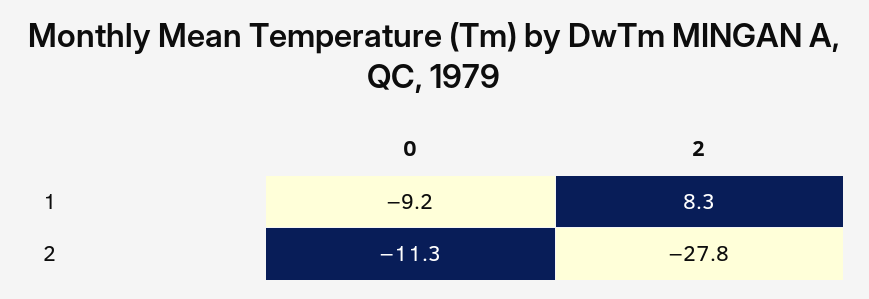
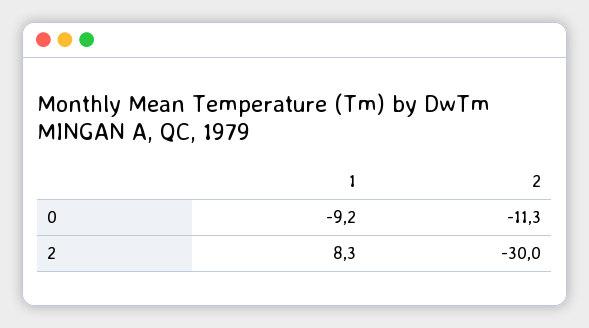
2, 2: -27.8 -> -30

